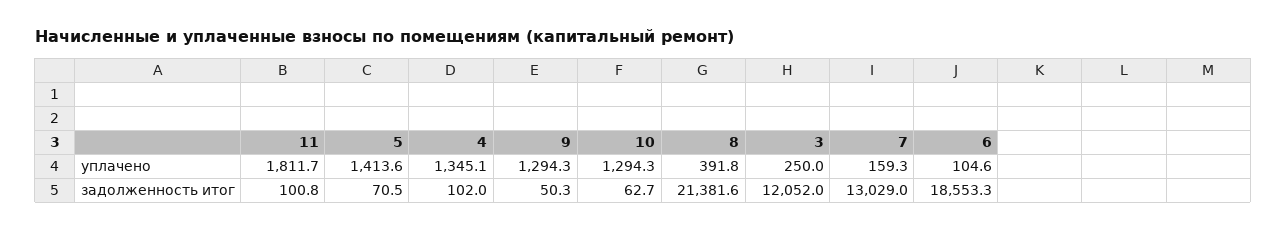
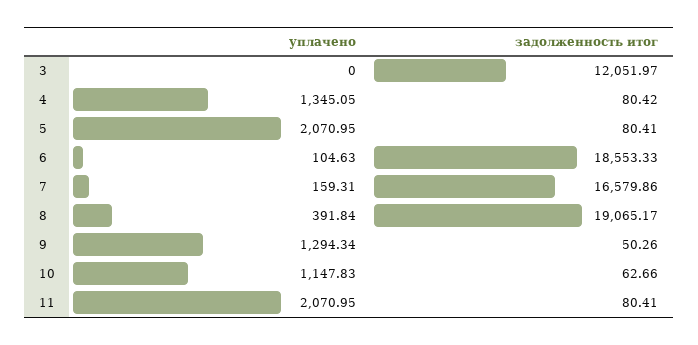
11, уплачено: 1811.7 -> 2070.95
5, уплачено: 1413.6 -> 2070.95
10, уплачено: 1294.3 -> 1147.83
3, уплачено: 250 -> 0
11, задолженность итог: 100.8 -> 80.41
5, задолженность итог: 70.5 -> 80.41
4, задолженность итог: 102 -> 80.42
8, задолженность итог: 21381.6 -> 19065.17
7, задолженность итог: 13029 -> 16579.86

